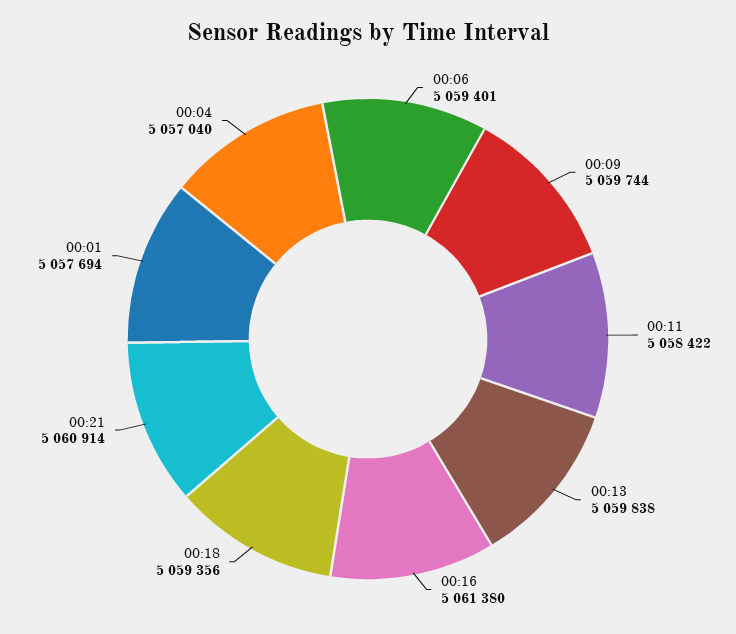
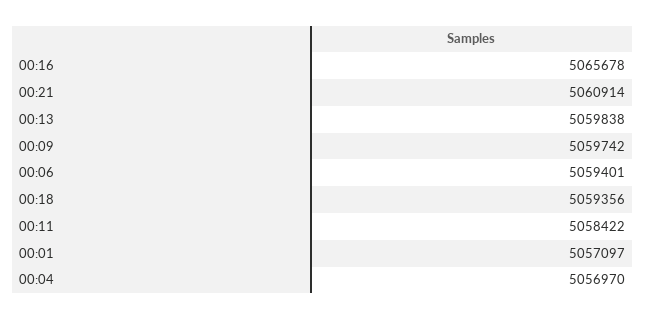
00:09: 5059744 -> 5059742
00:16: 5061380 -> 5065678
00:01: 5057694 -> 5057097
00:04: 5057040 -> 5056970

